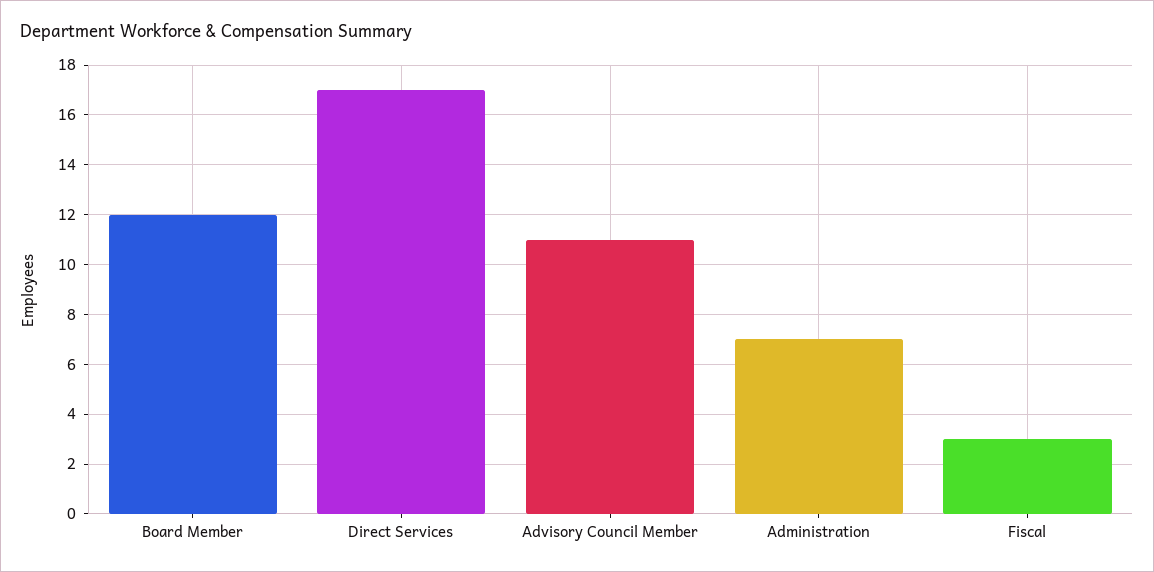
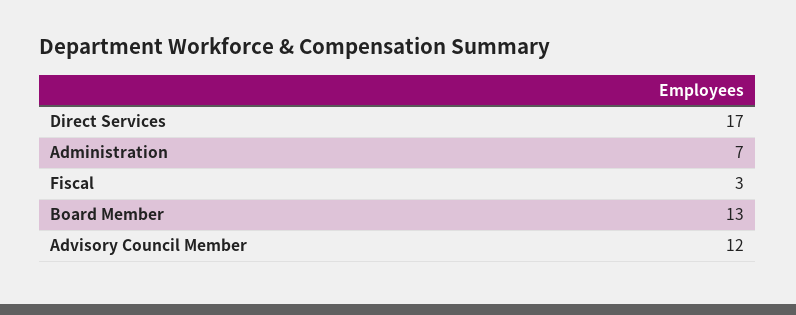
Board Member: 12 -> 13
Advisory Council Member: 11 -> 12

